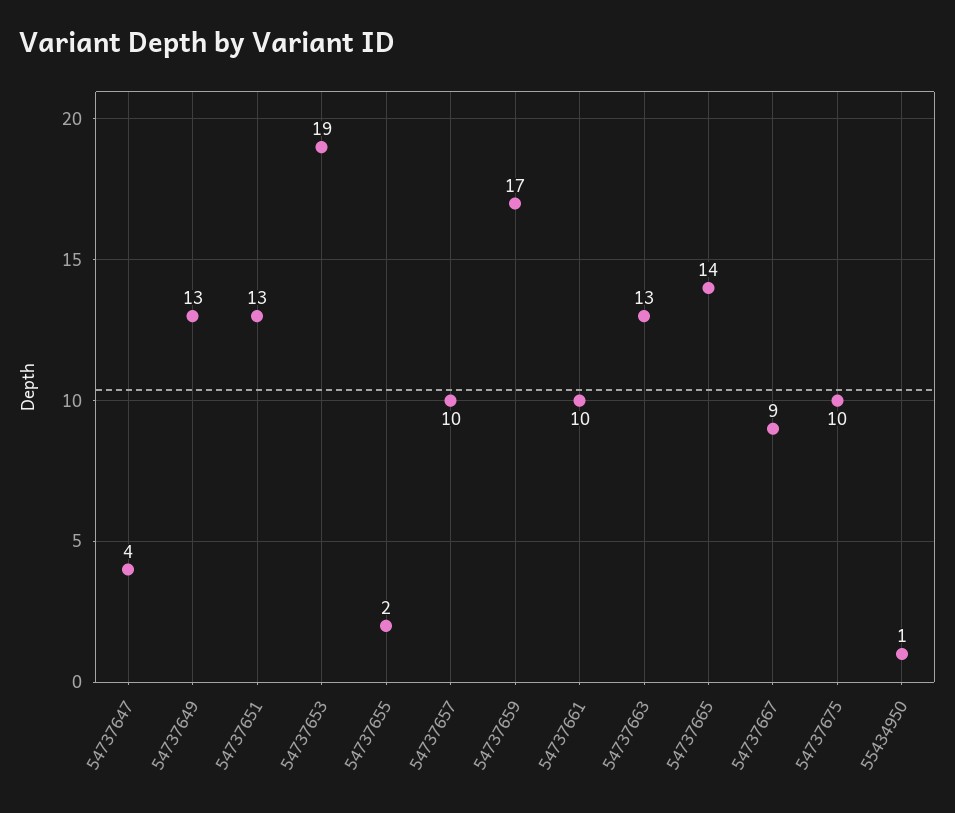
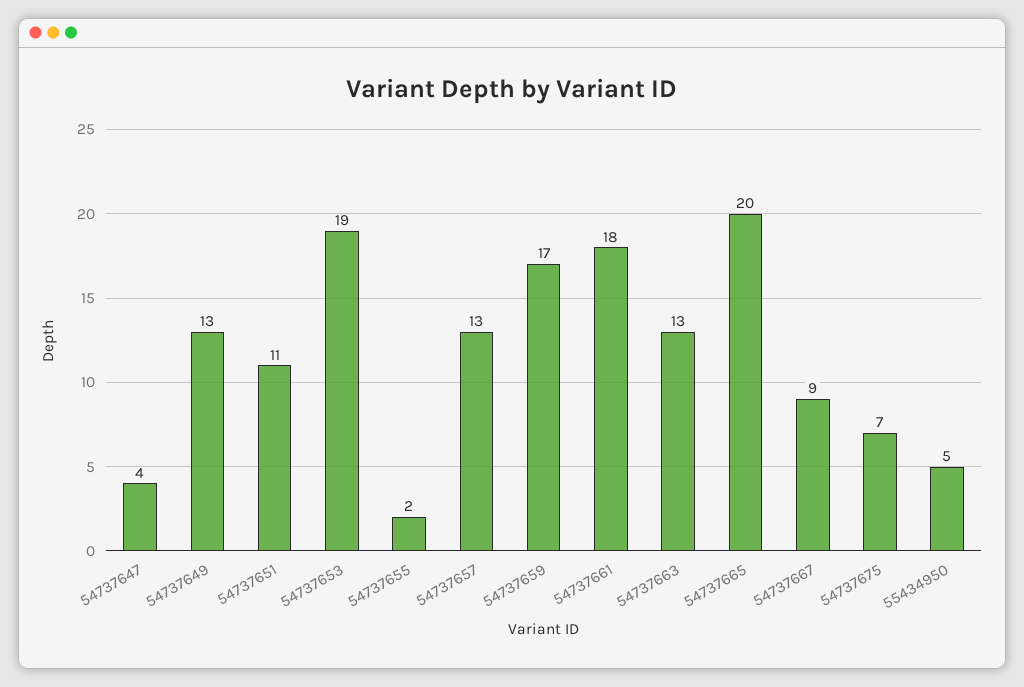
54737651: 13 -> 11
54737657: 10 -> 13
54737661: 10 -> 18
54737665: 14 -> 20
54737675: 10 -> 7
55434950: 1 -> 5

